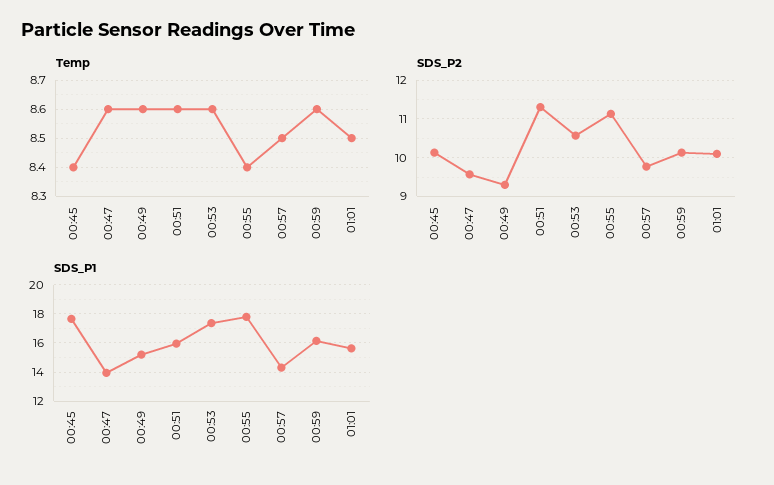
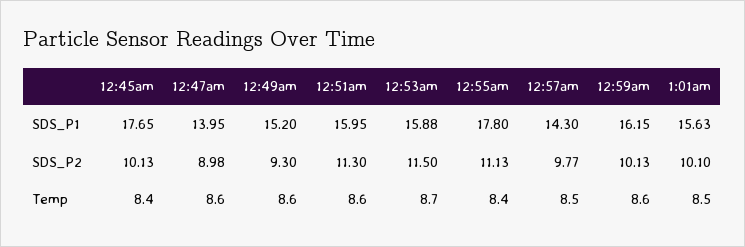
Temp, 00:53: 8.6 -> 8.7
SDS_P2, 00:47: 9.6 -> 8.98
SDS_P2, 00:53: 10.6 -> 11.5
SDS_P1, 00:53: 17.5 -> 15.88

